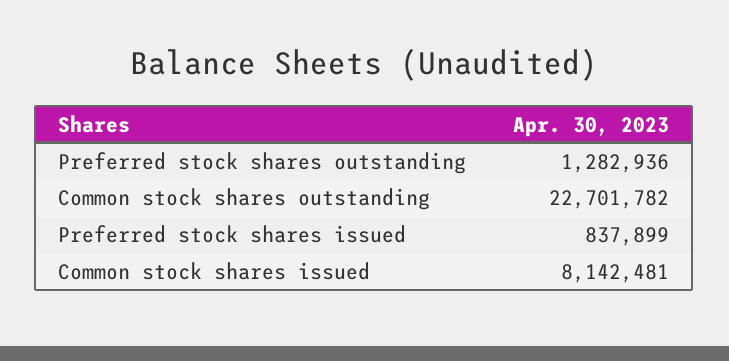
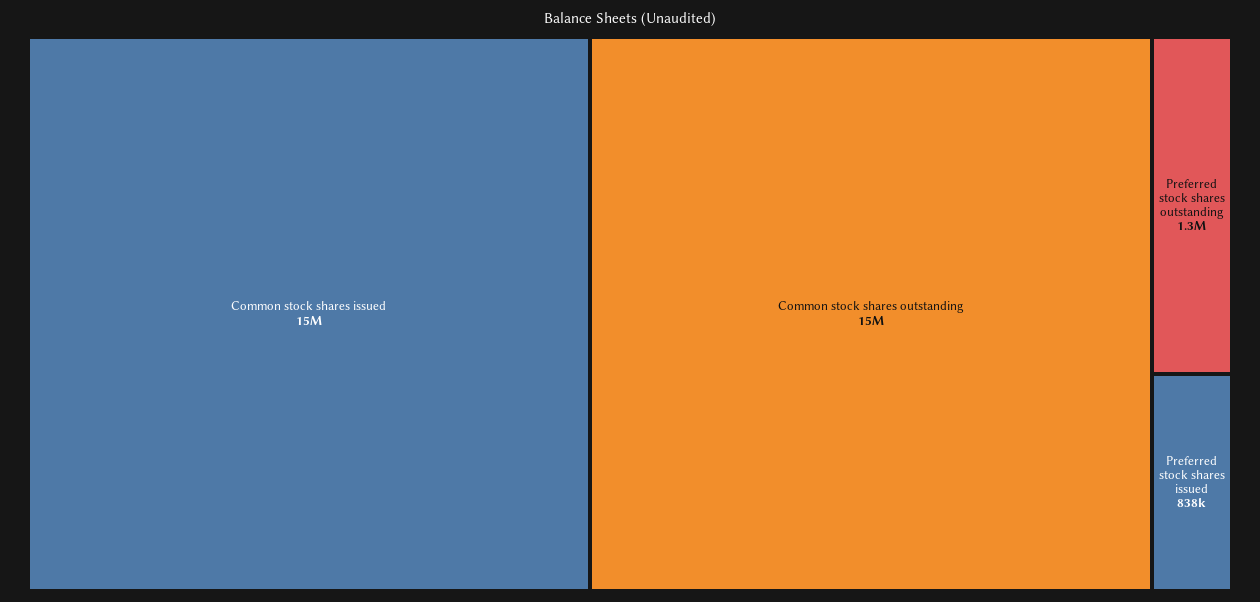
Common stock shares outstanding: 22701782 -> 15000000
Common stock shares issued: 8142481 -> 15000000

